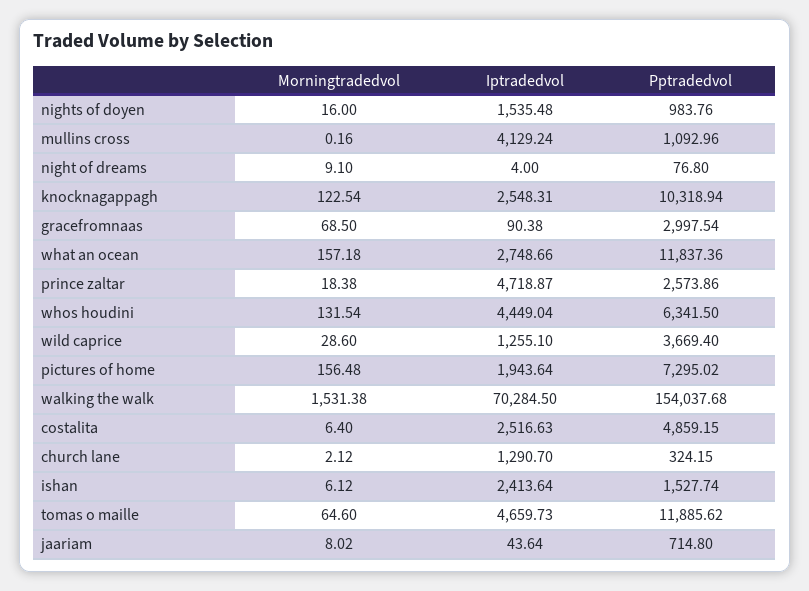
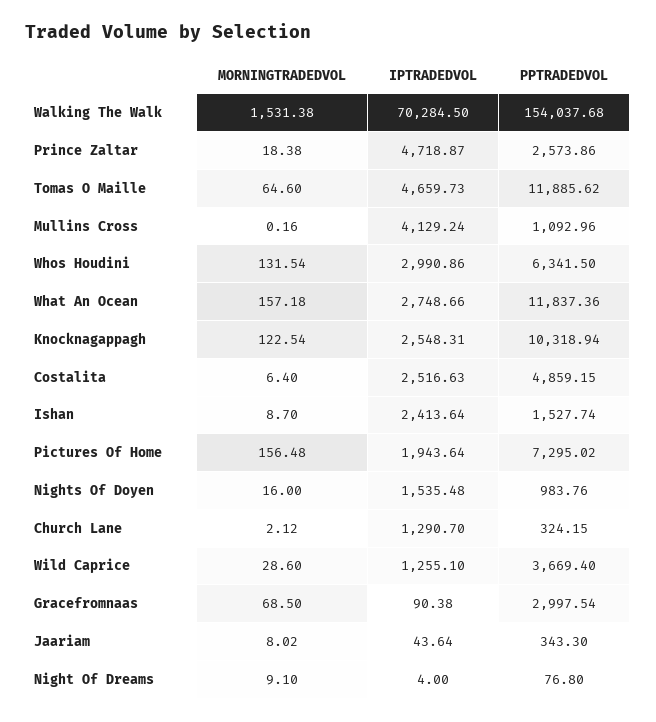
Iptradedvol, whos houdini: 4449.04 -> 2990.86
Morningtradedvol, ishan: 6.12 -> 8.7
Pptradedvol, jaariam: 714.8 -> 343.3

